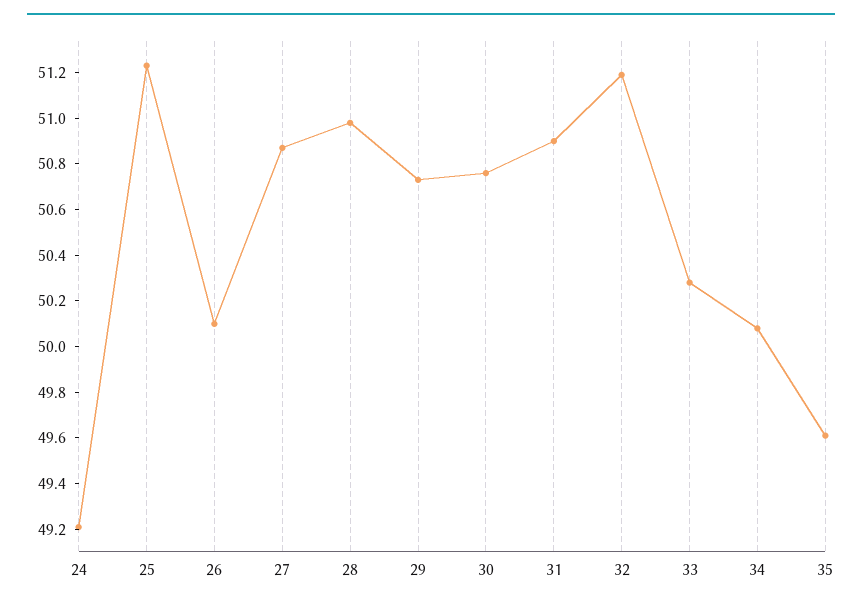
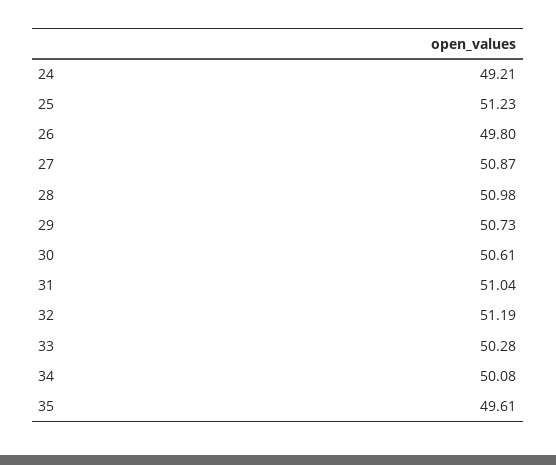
26: 50.1 -> 49.8
30: 50.75 -> 50.61
31: 50.9 -> 51.04

